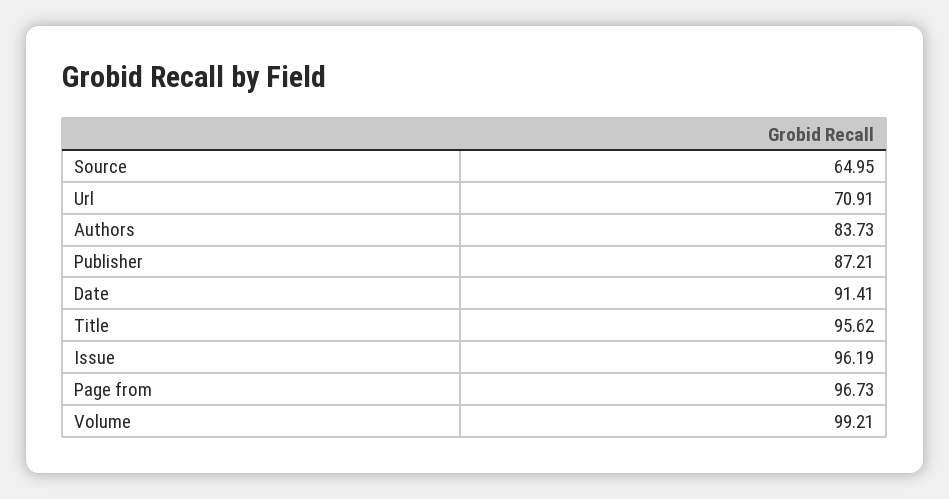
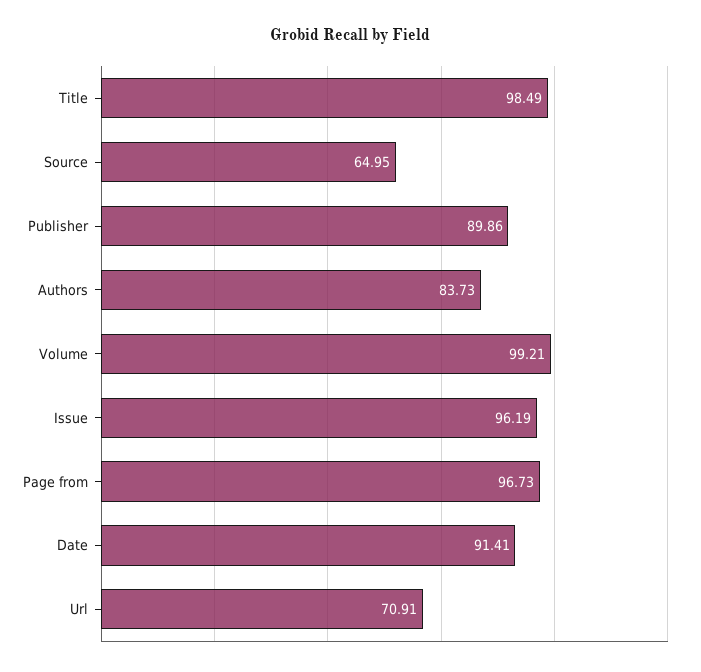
Publisher: 87.21 -> 89.86
Title: 95.62 -> 98.49

